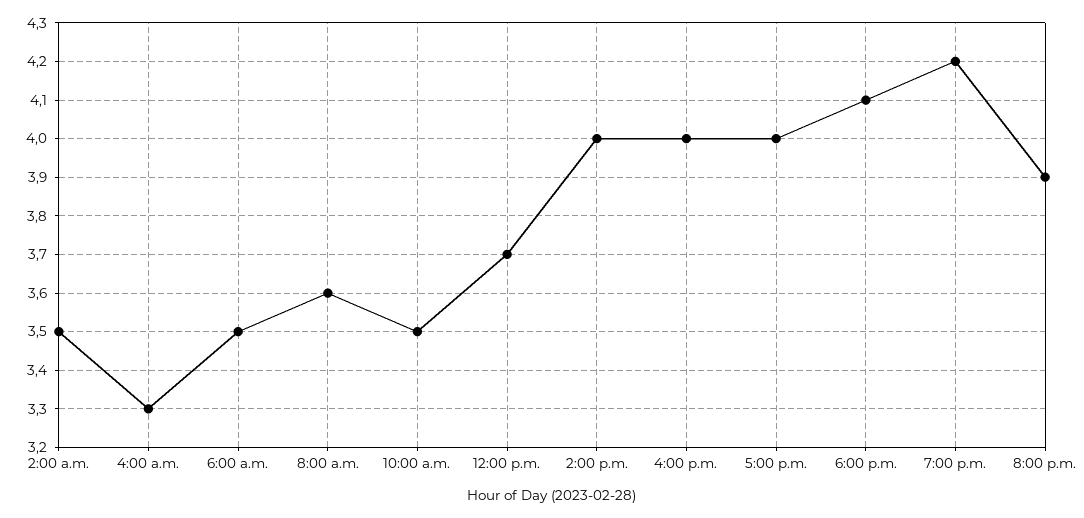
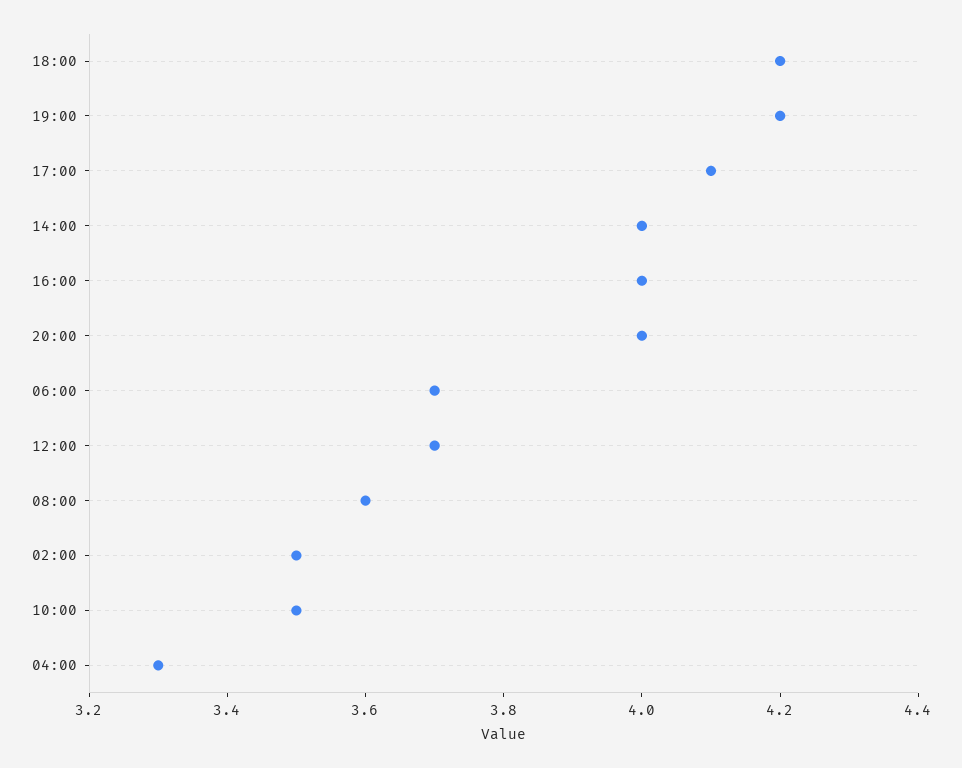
6:00 a.m.: 3.5 -> 3.7
5:00 p.m.: 4 -> 4.1
6:00 p.m.: 4.1 -> 4.2
8:00 p.m.: 3.9 -> 4

